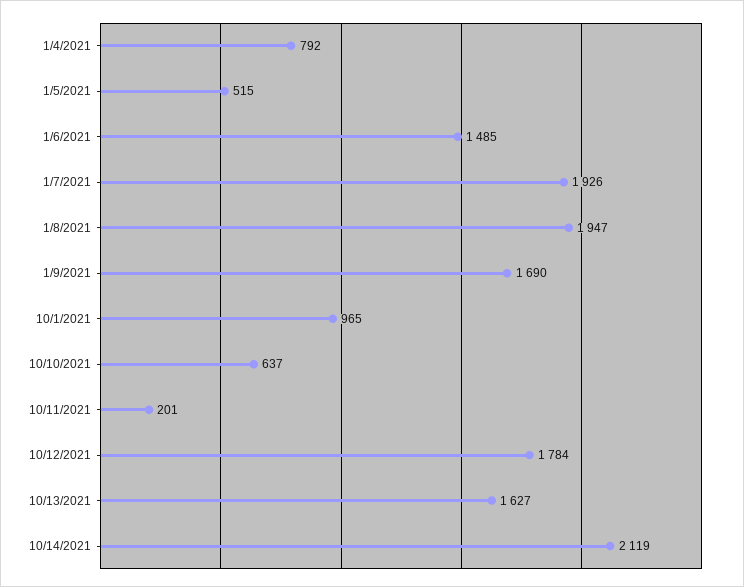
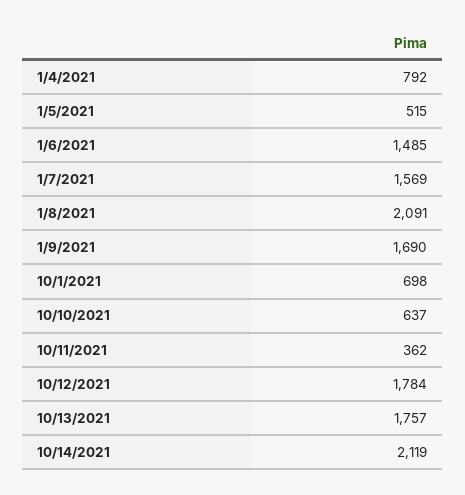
1/7/2021: 1926 -> 1569
1/8/2021: 1947 -> 2091
10/1/2021: 965 -> 698
10/11/2021: 201 -> 362
10/13/2021: 1627 -> 1757

